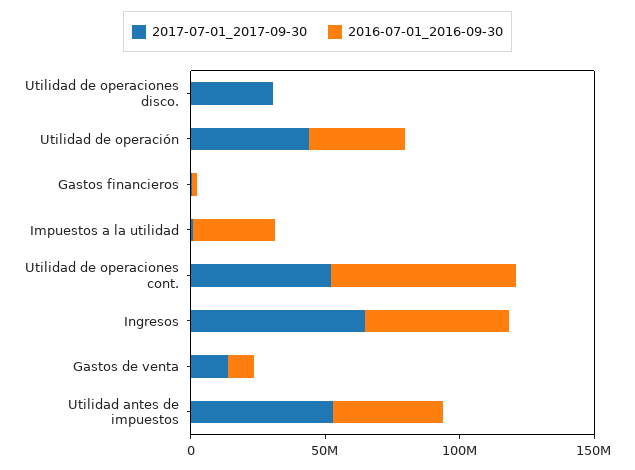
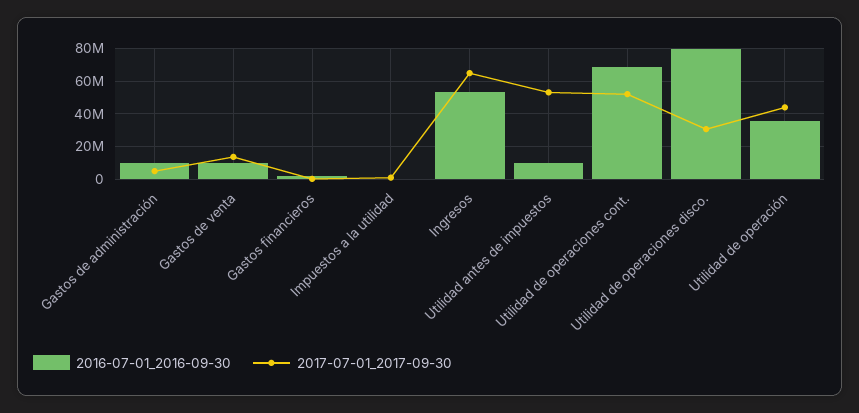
2016-07-01_2016-09-30, Utilidad de operaciones disco.: 0 -> 80000000
2016-07-01_2016-09-30, Impuestos a la utilidad: 30000000 -> 0
2016-07-01_2016-09-30, Utilidad antes de impuestos: 40000000 -> 10000000
2016-07-01_2016-09-30, Gastos de administración: none -> 10000000
2017-07-01_2017-09-30, Gastos de administración: none -> 5000000

